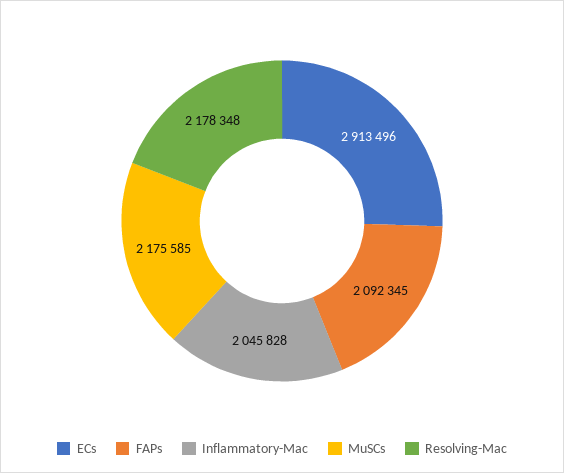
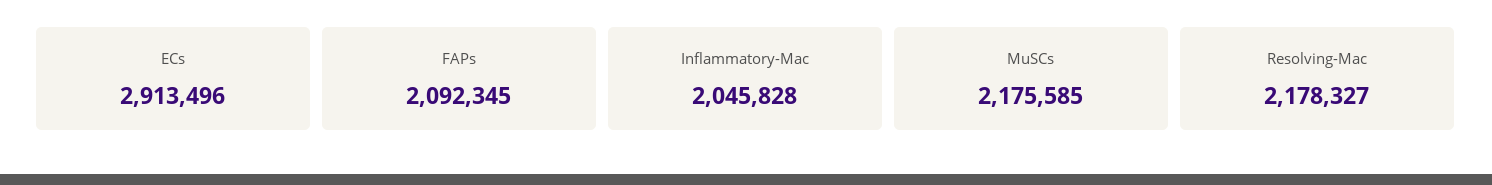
Resolving-Mac: 2178348 -> 2178327

